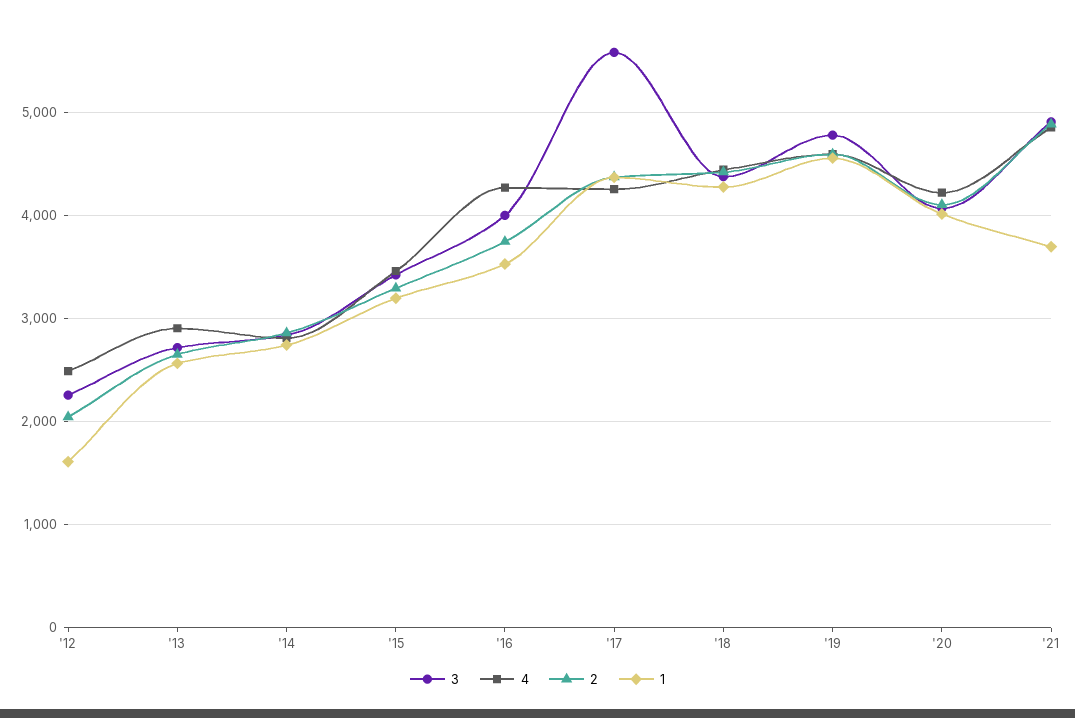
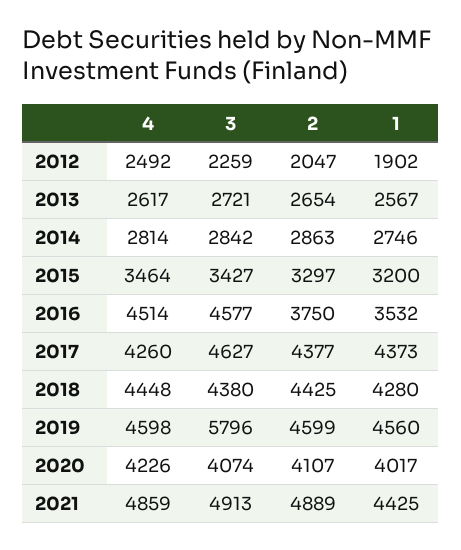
1, '12: 1600 -> 1902
4, '13: 2900 -> 2617
3, '16: 4000 -> 4577
4, '16: 4300 -> 4514
3, '17: 5600 -> 4627
3, '19: 4800 -> 5796
1, '21: 3700 -> 4425

